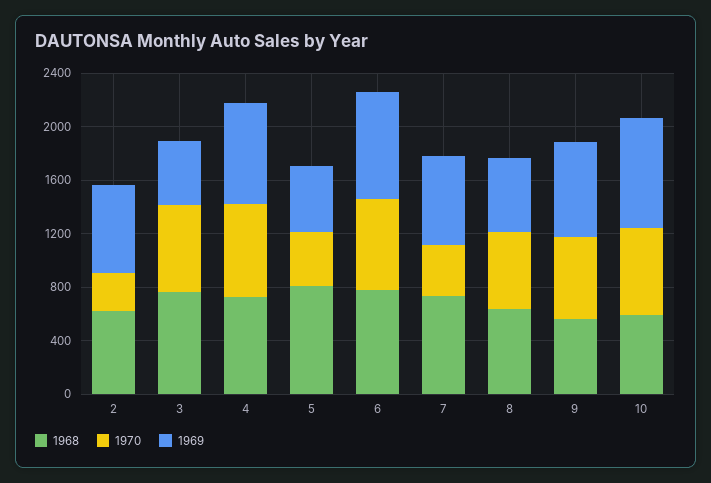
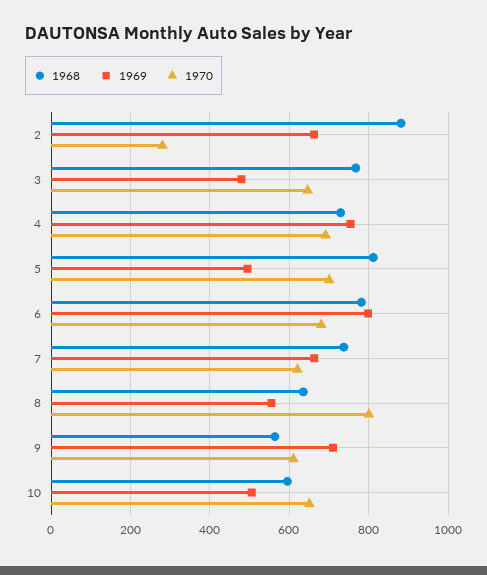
1968, 2: 600 -> 880
1970, 5: 400 -> 700
1970, 7: 400 -> 620
1970, 8: 600 -> 800
1969, 10: 800 -> 500

